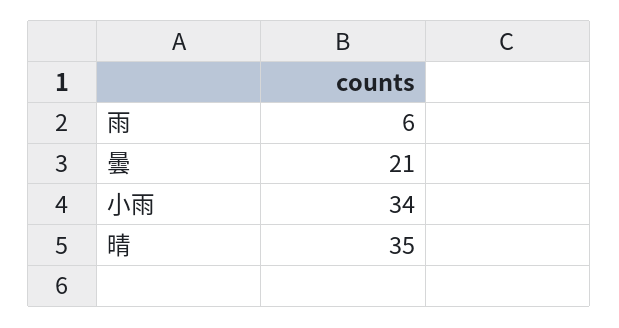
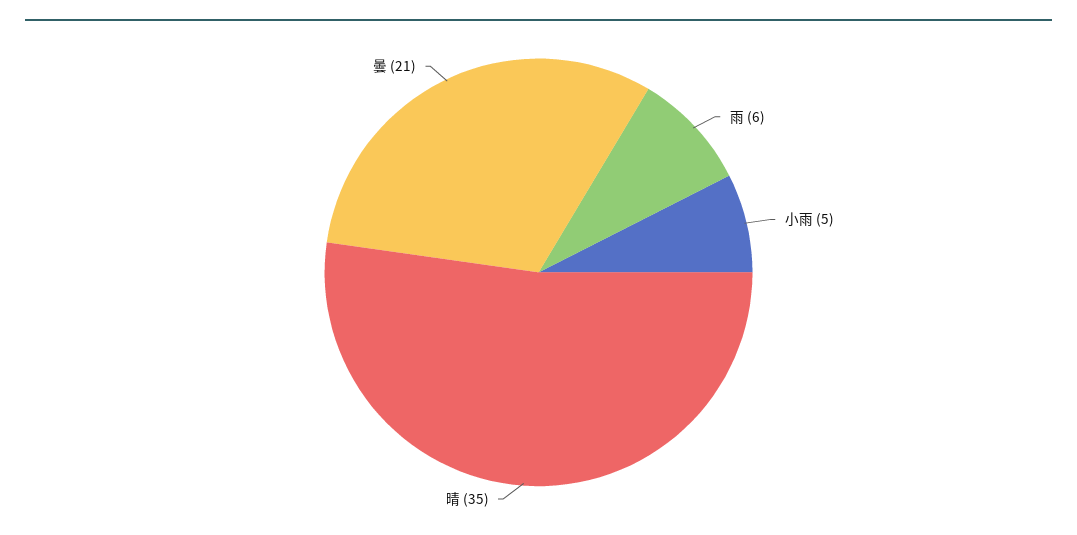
小雨: 34 -> 5

